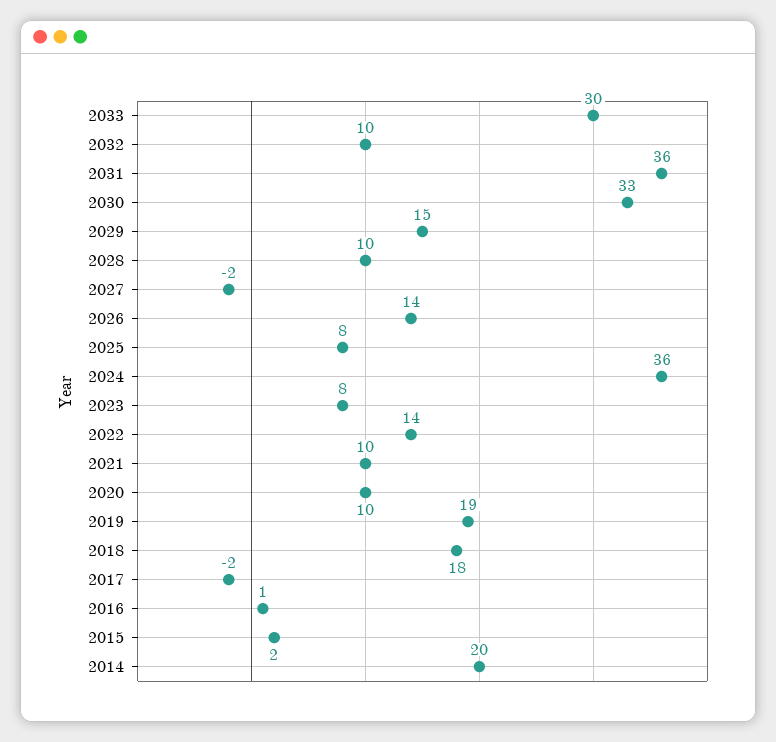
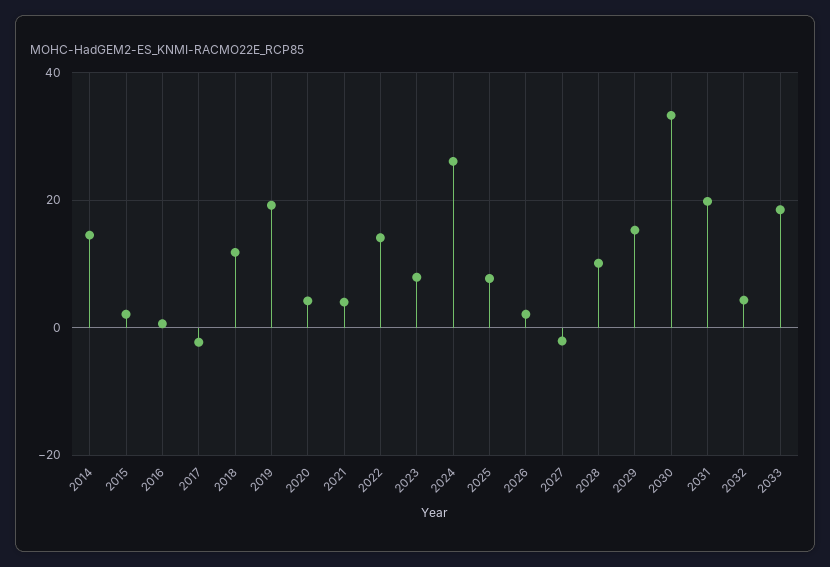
2033: 30 -> 18
2032: 10 -> 4
2031: 36 -> 20
2026: 14 -> 2
2024: 36 -> 26
2021: 10 -> 4
2020: 10 -> 4
2018: 18 -> 12
2014: 20 -> 14

